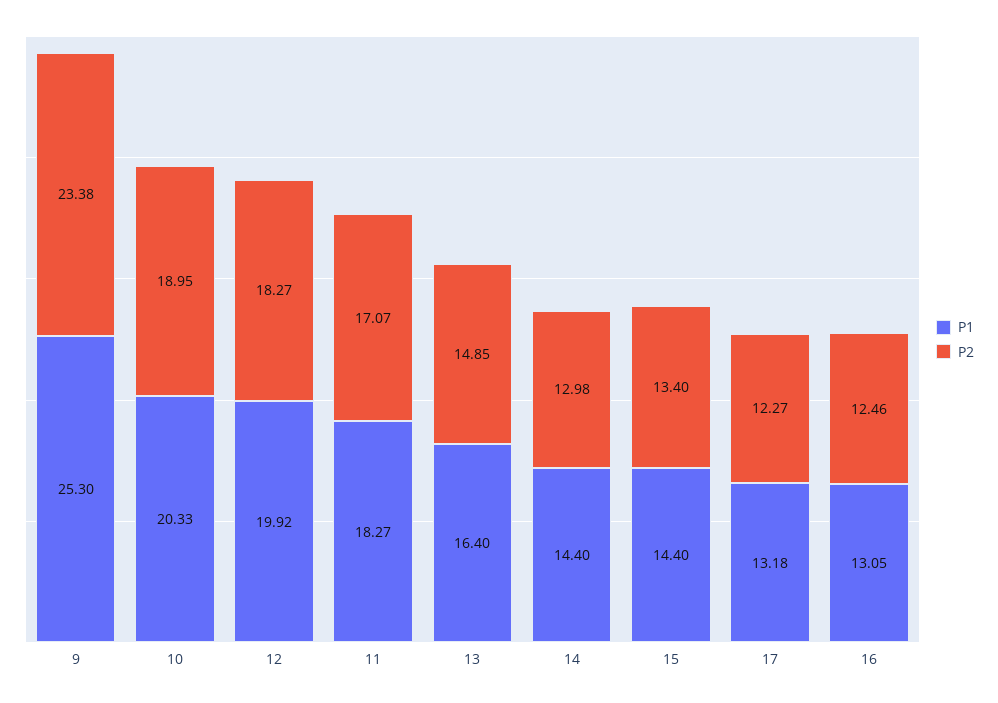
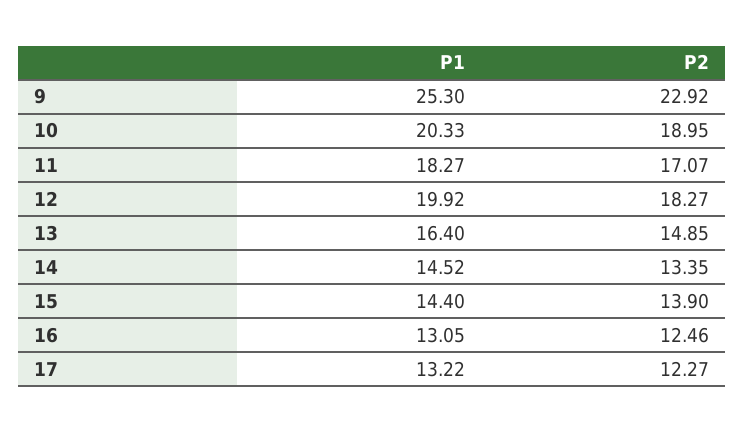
P2, 9: 23.38 -> 22.92
P1, 14: 14.4 -> 14.52
P2, 14: 12.98 -> 13.35
P2, 15: 13.4 -> 13.9
P1, 17: 13.18 -> 13.22

